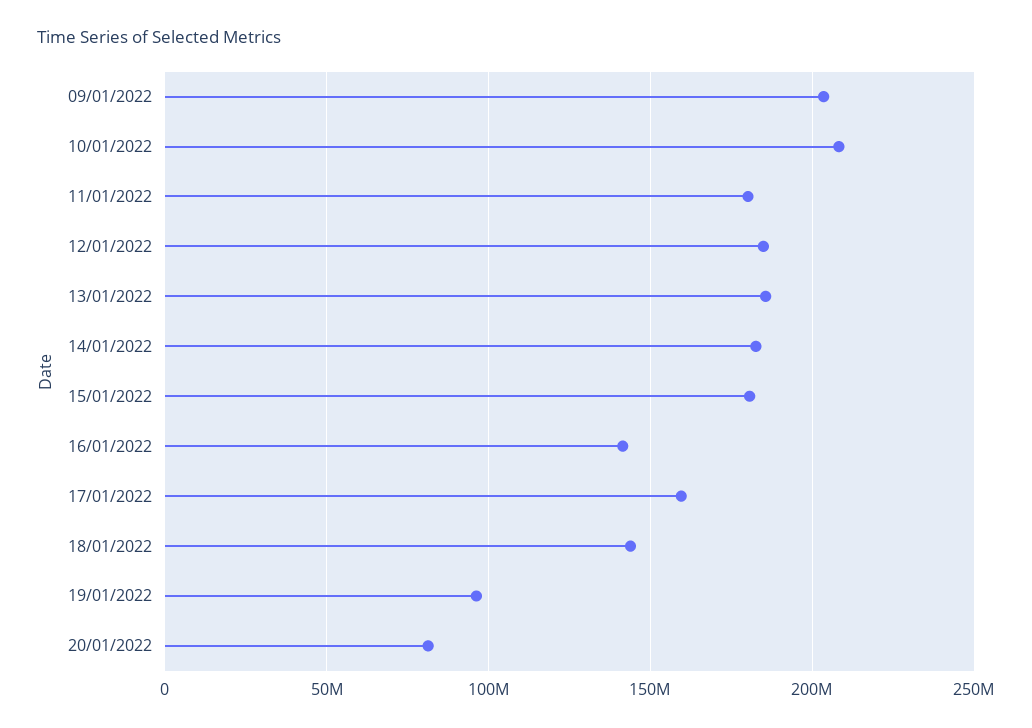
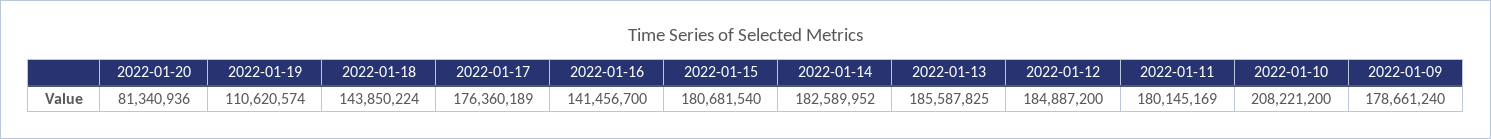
09/01/2022: 205000000 -> 178661240
17/01/2022: 160000000 -> 176360189
19/01/2022: 95000000 -> 110620574

